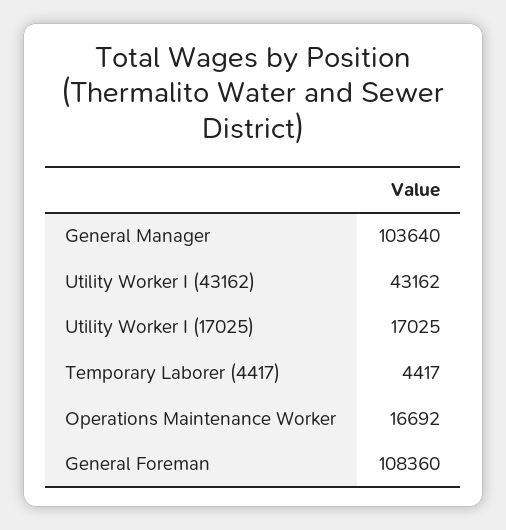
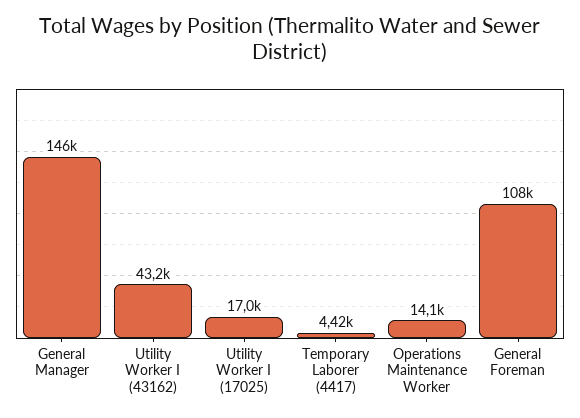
General Manager: 103640 -> 146000
Operations Maintenance Worker: 16692 -> 14100

